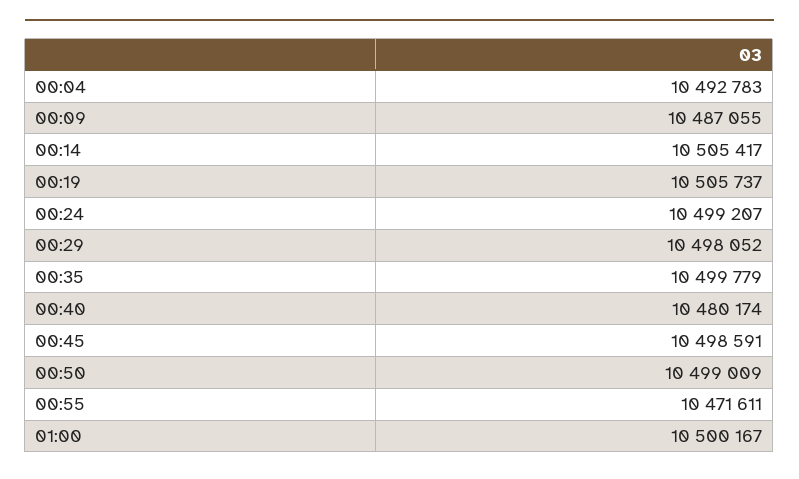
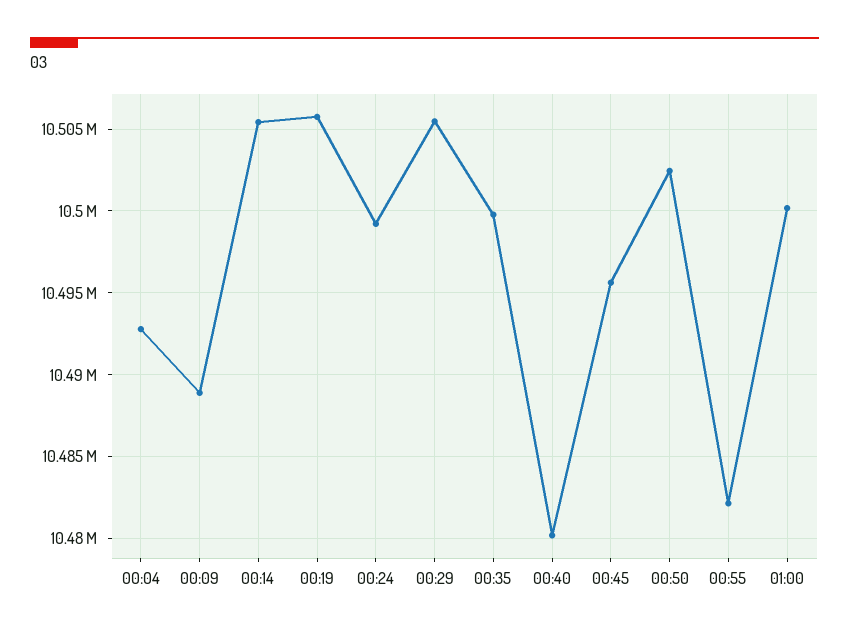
00:09: 10487055 -> 10489000
00:29: 10498052 -> 10505500
00:45: 10498591 -> 10495500
00:50: 10499009 -> 10502500
00:55: 10471611 -> 10482000

